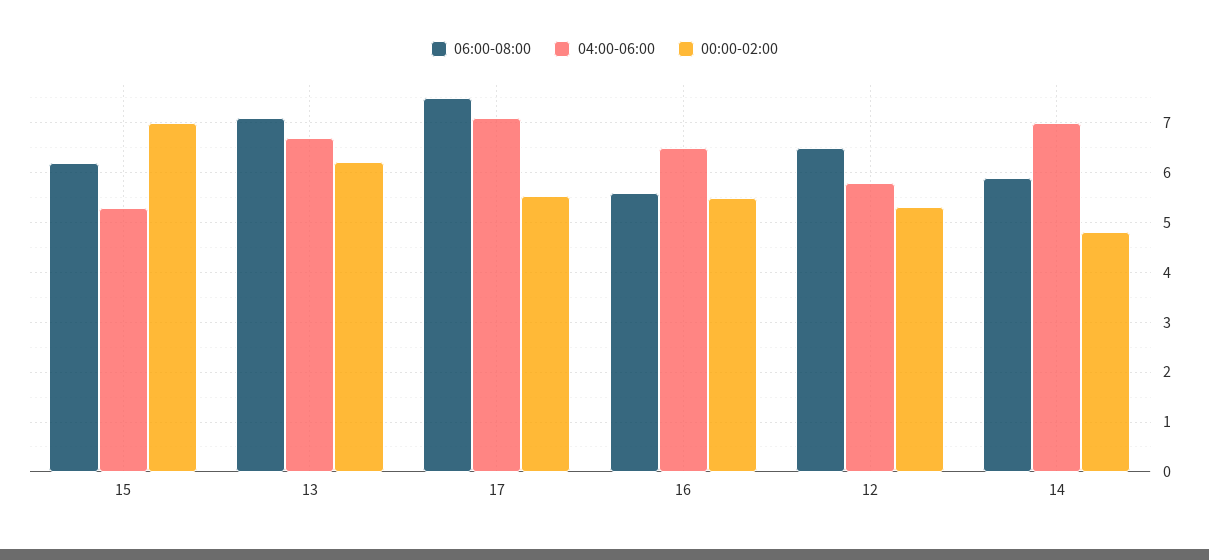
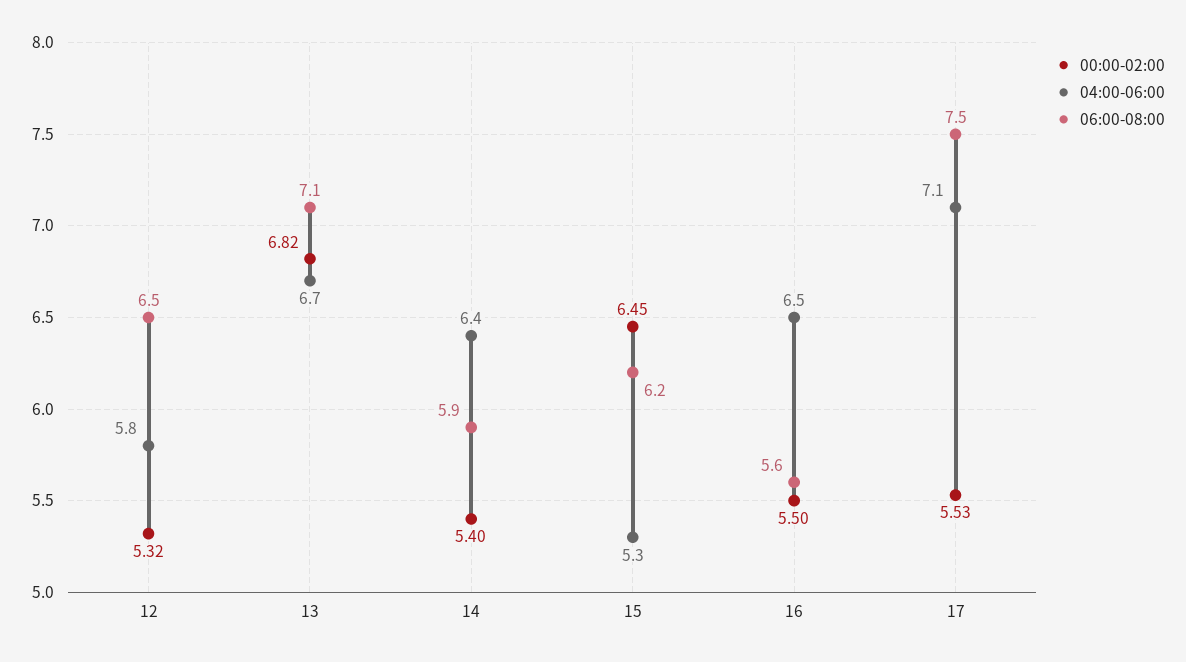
00:00-02:00, 15: 7 -> 6.45
00:00-02:00, 13: 6.2 -> 6.82
04:00-06:00, 14: 7 -> 6.4
00:00-02:00, 14: 4.8 -> 5.4

